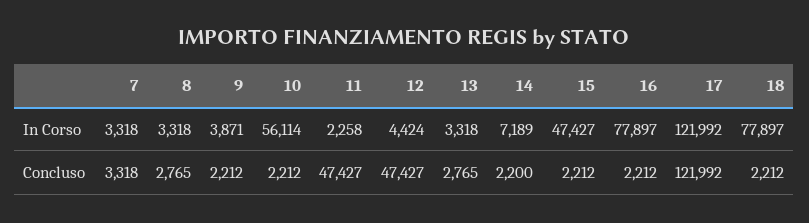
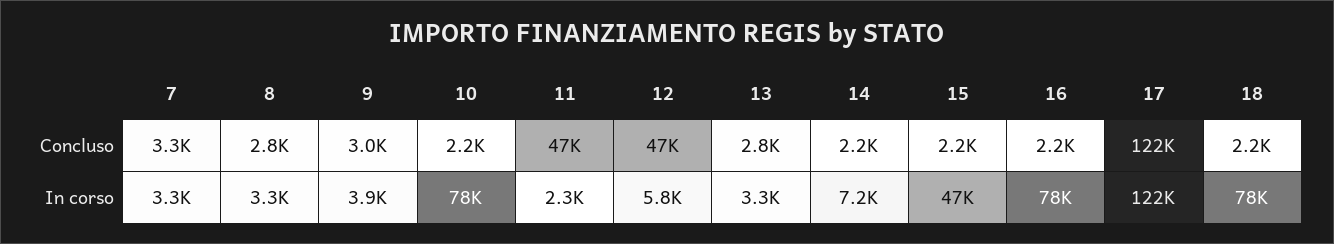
10, In Corso: 56114 -> 78000
12, In Corso: 4424 -> 5800
9, Concluso: 2212 -> 3000

